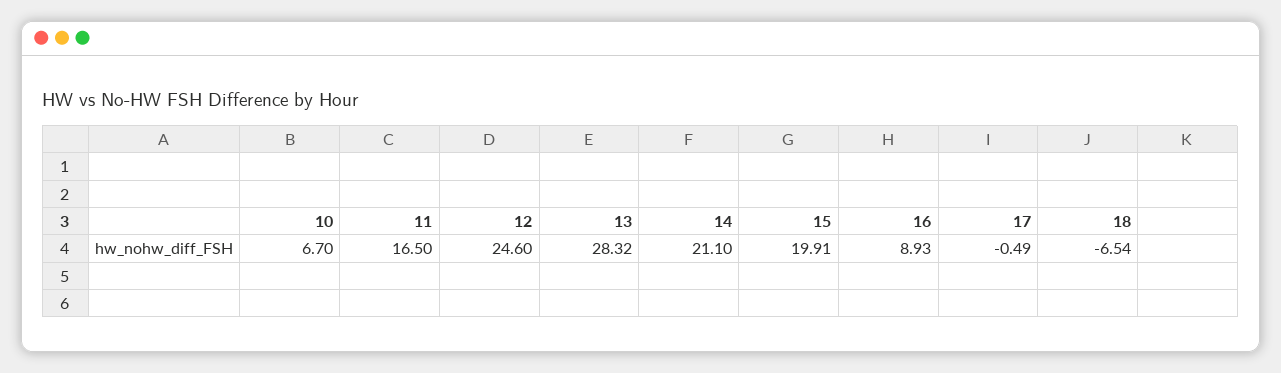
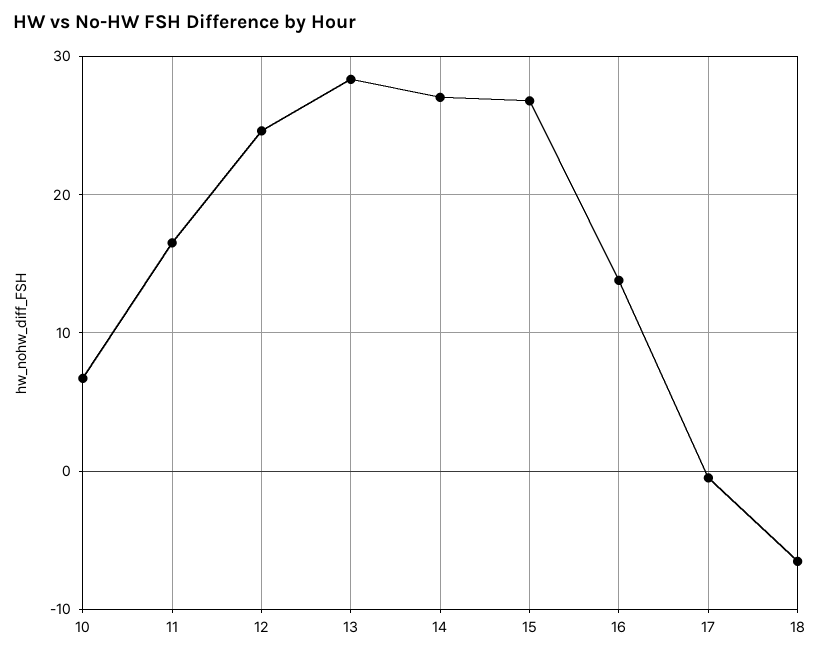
14: 21.1 -> 27
15: 19.91 -> 27
16: 8.93 -> 14

